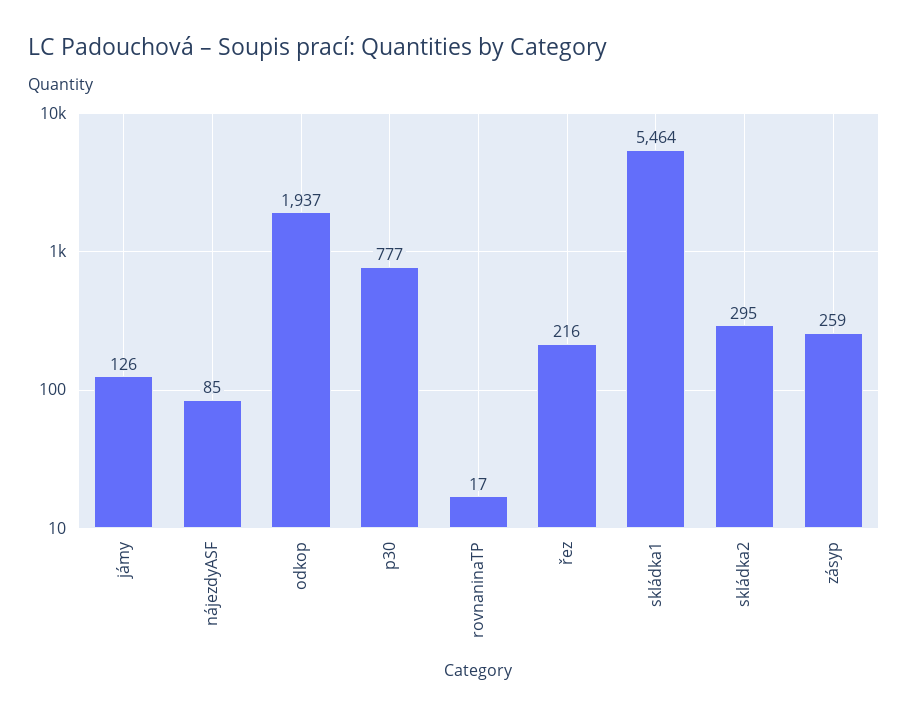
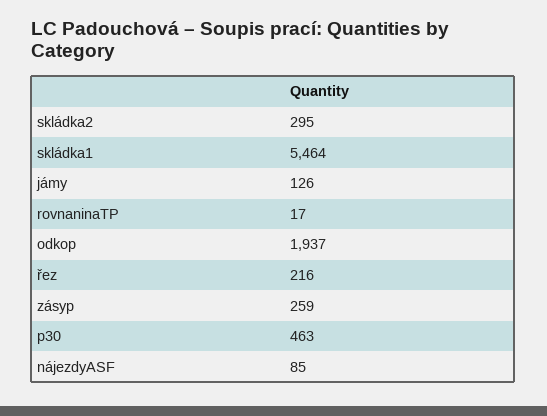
p30: 777 -> 463

